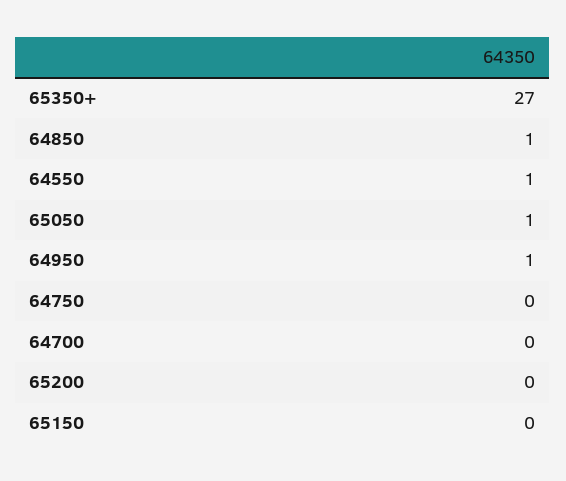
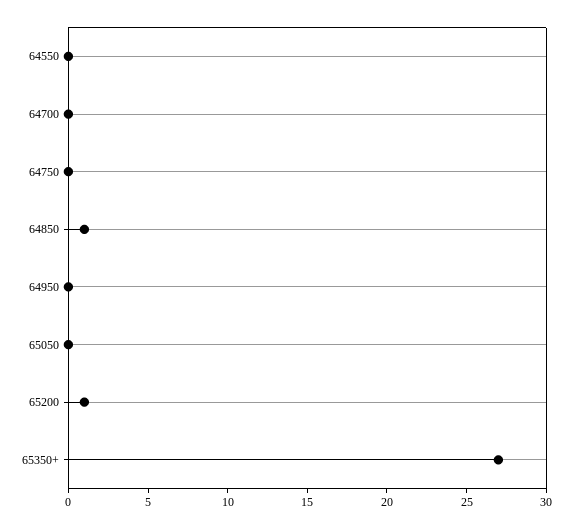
64550: 1 -> 0
65050: 1 -> 0
64950: 1 -> 0
65200: 0 -> 1
65150: 0 -> none

